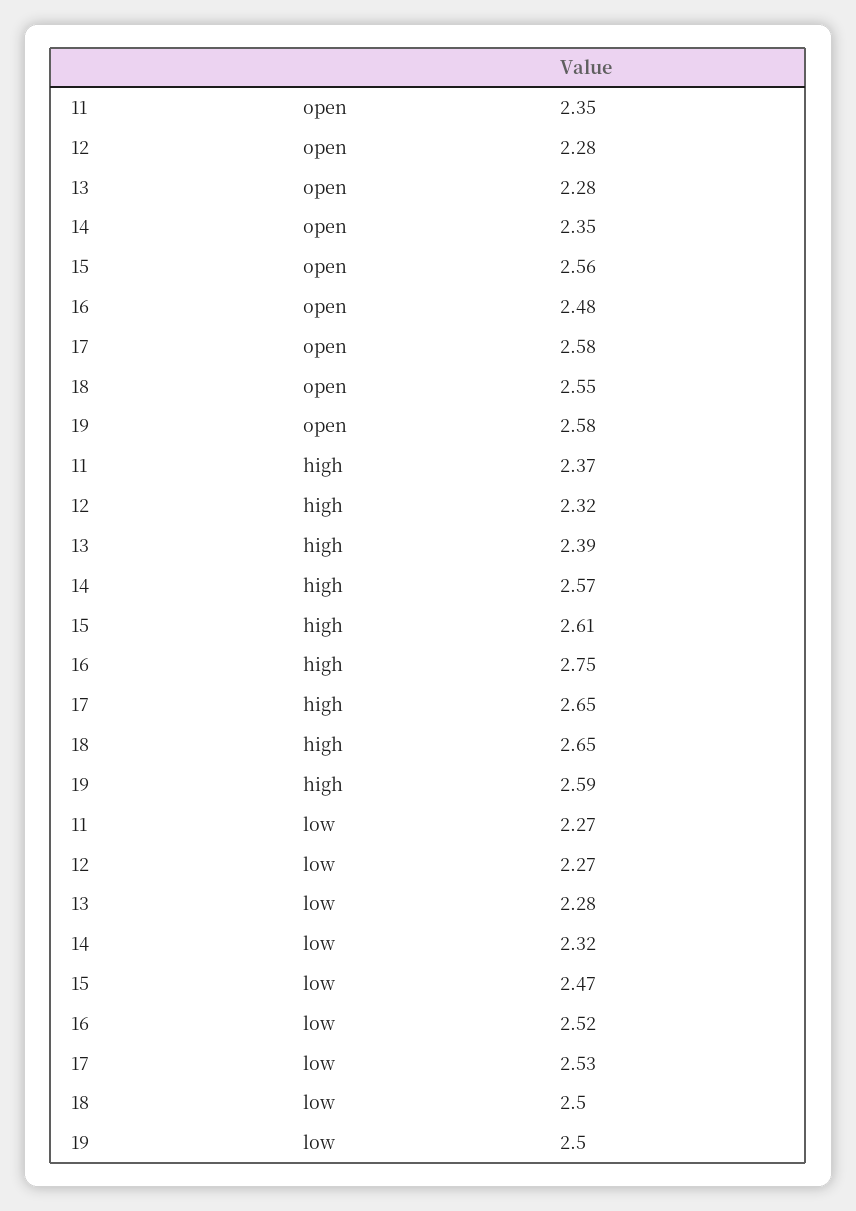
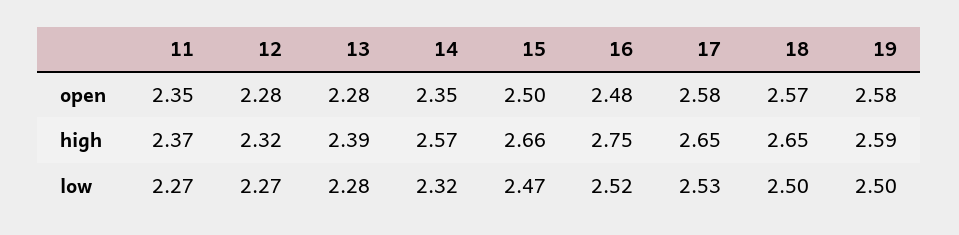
15, open: 2.56 -> 2.5
18, open: 2.55 -> 2.57
15, high: 2.61 -> 2.66

